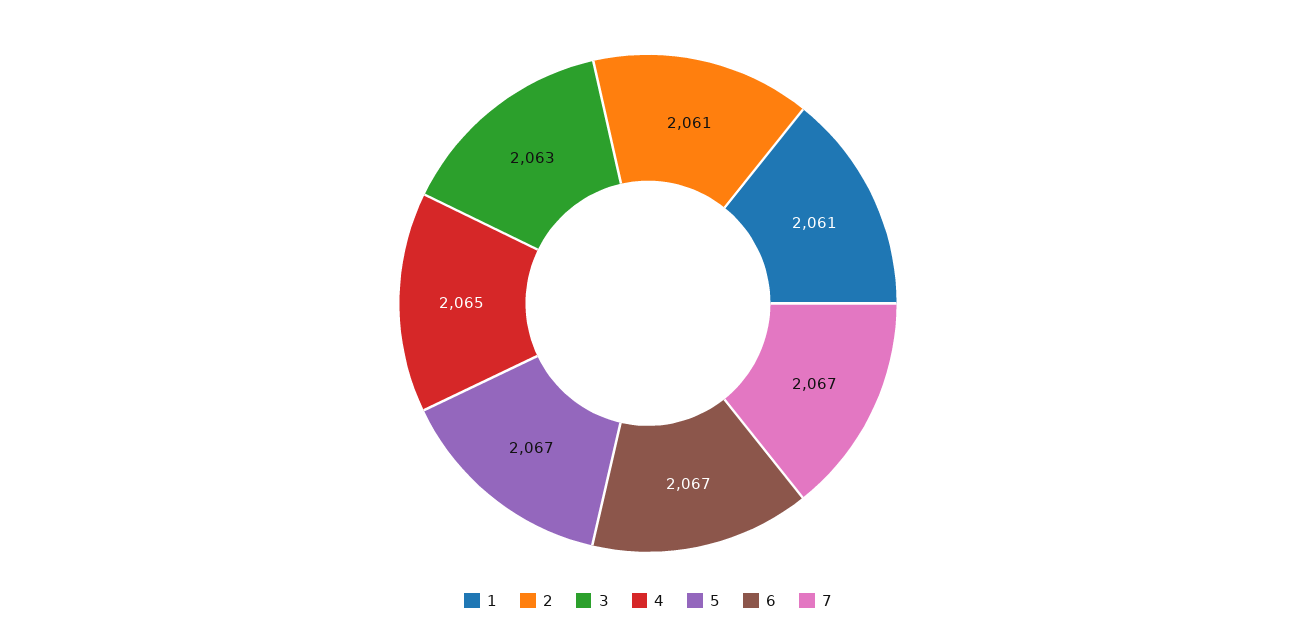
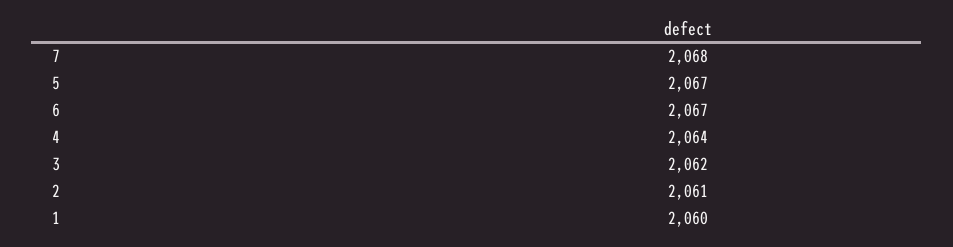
1: 2061 -> 2060
3: 2063 -> 2062
4: 2065 -> 2064
7: 2067 -> 2068

